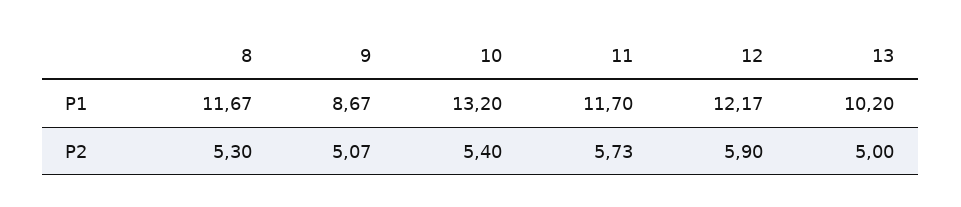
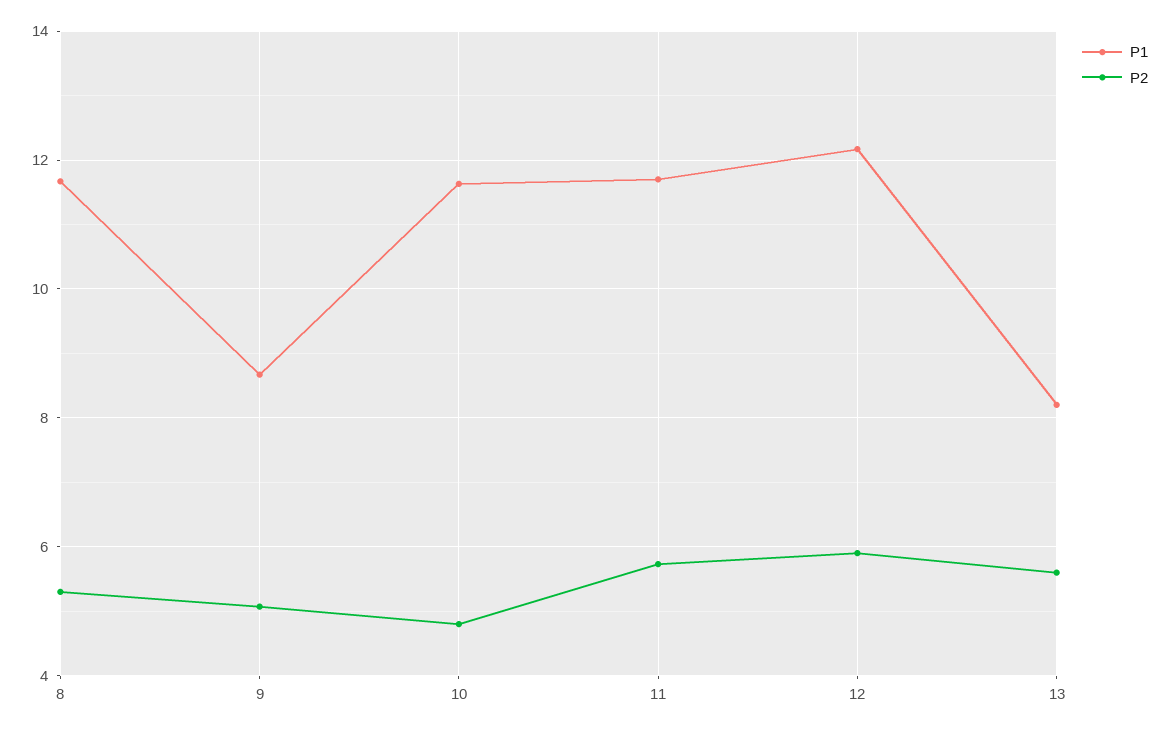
P1, 10: 13.2 -> 11.6
P1, 13: 10.2 -> 8.2
P2, 10: 5.4 -> 4.8
P2, 13: 5 -> 5.6

